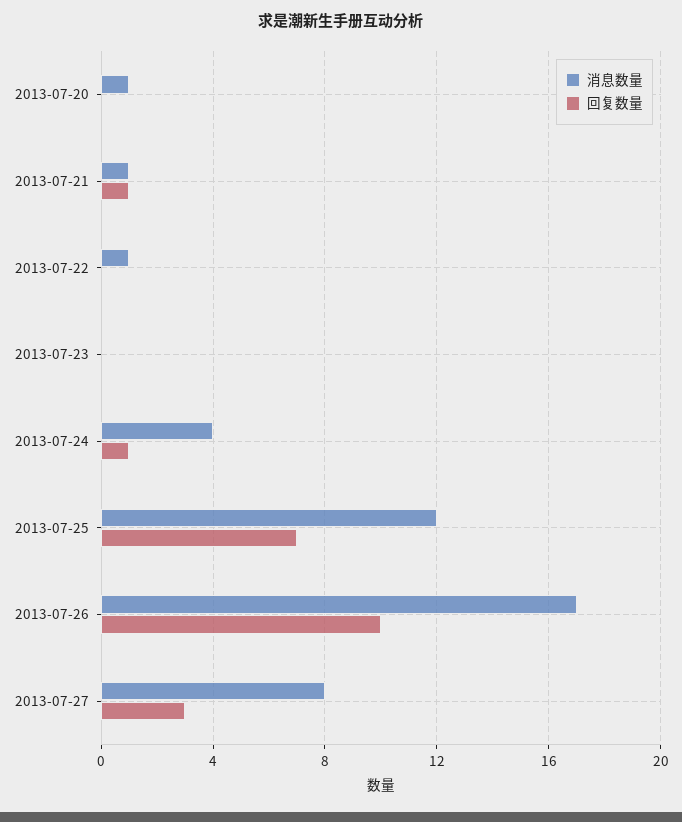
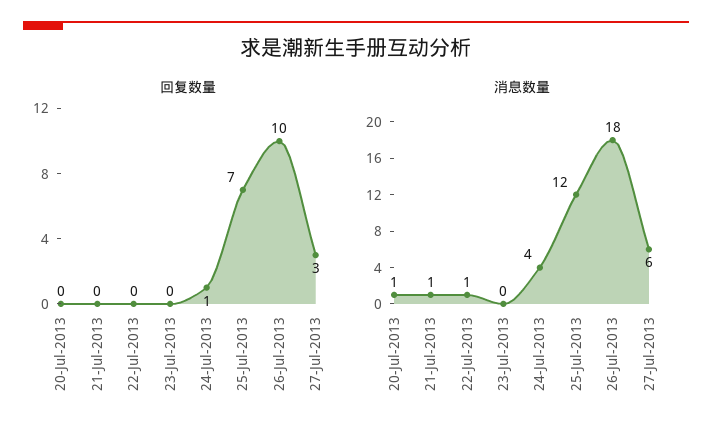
回复数量, 2013-07-21: 1 -> 0
消息数量, 2013-07-26: 17 -> 18
消息数量, 2013-07-27: 8 -> 6

